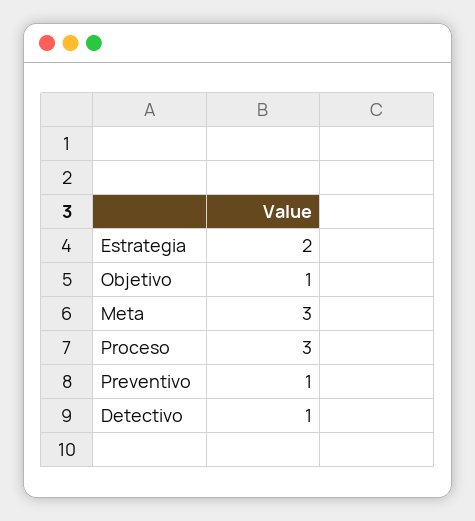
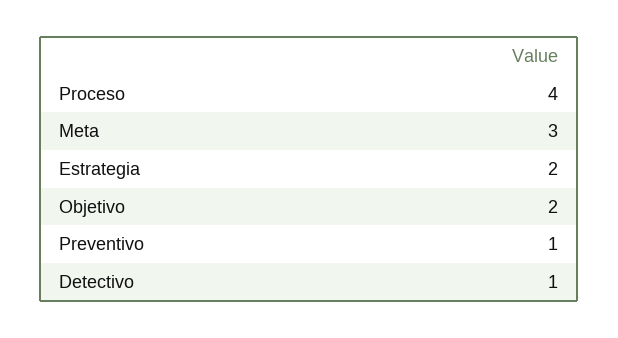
Objetivo: 1 -> 2
Proceso: 3 -> 4

